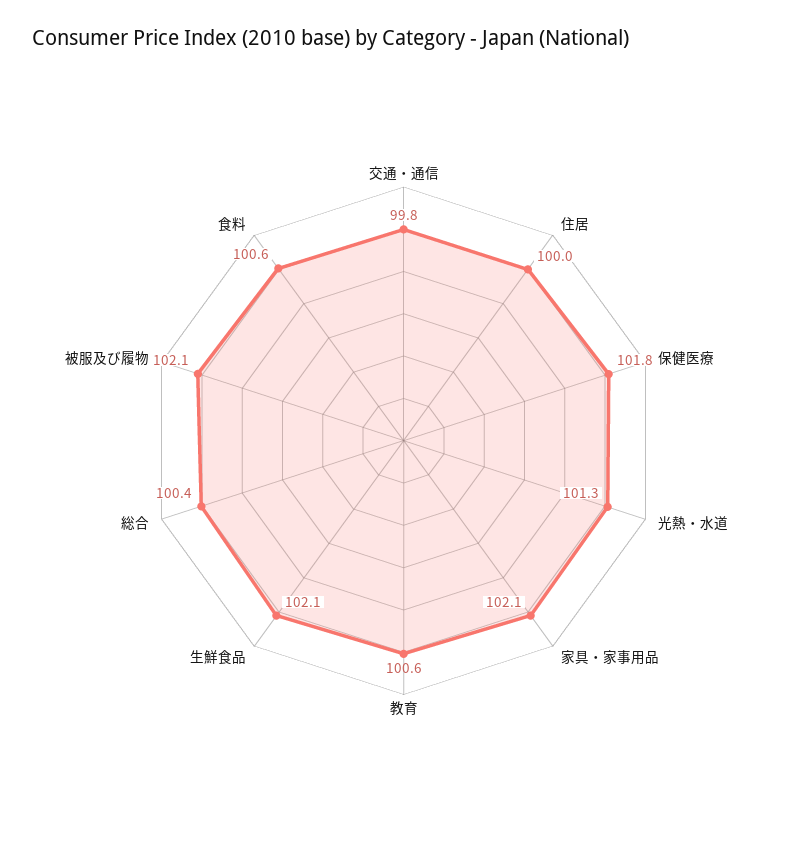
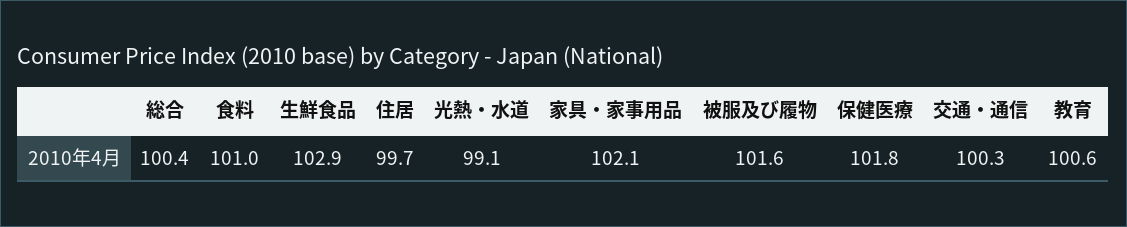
交通・通信: 99.8 -> 100.3
住居: 100 -> 99.7
光熱・水道: 101.3 -> 99.1
生鮮食品: 102.1 -> 102.9
被服及び履物: 102.1 -> 101.6
食料: 100.6 -> 101

